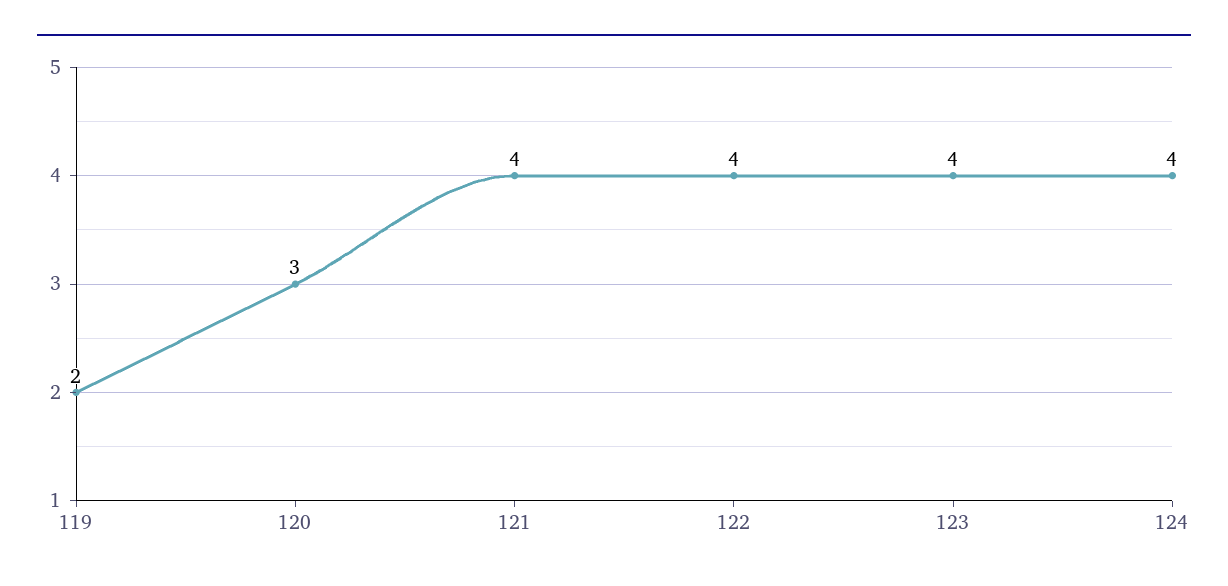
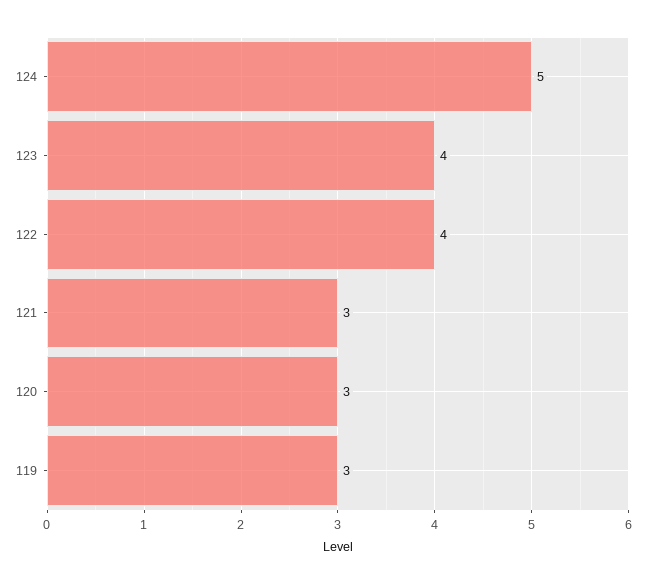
119: 2 -> 3
121: 4 -> 3
124: 4 -> 5

